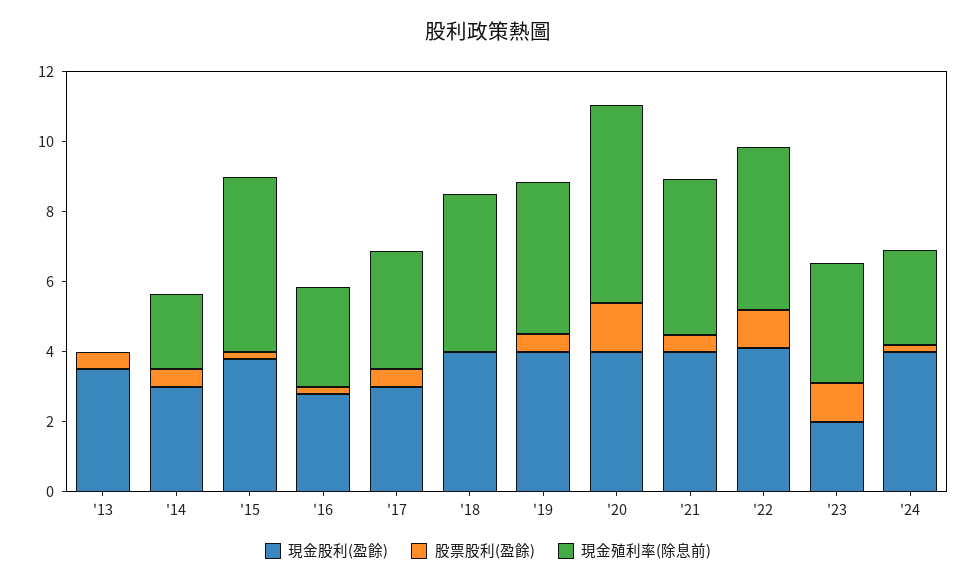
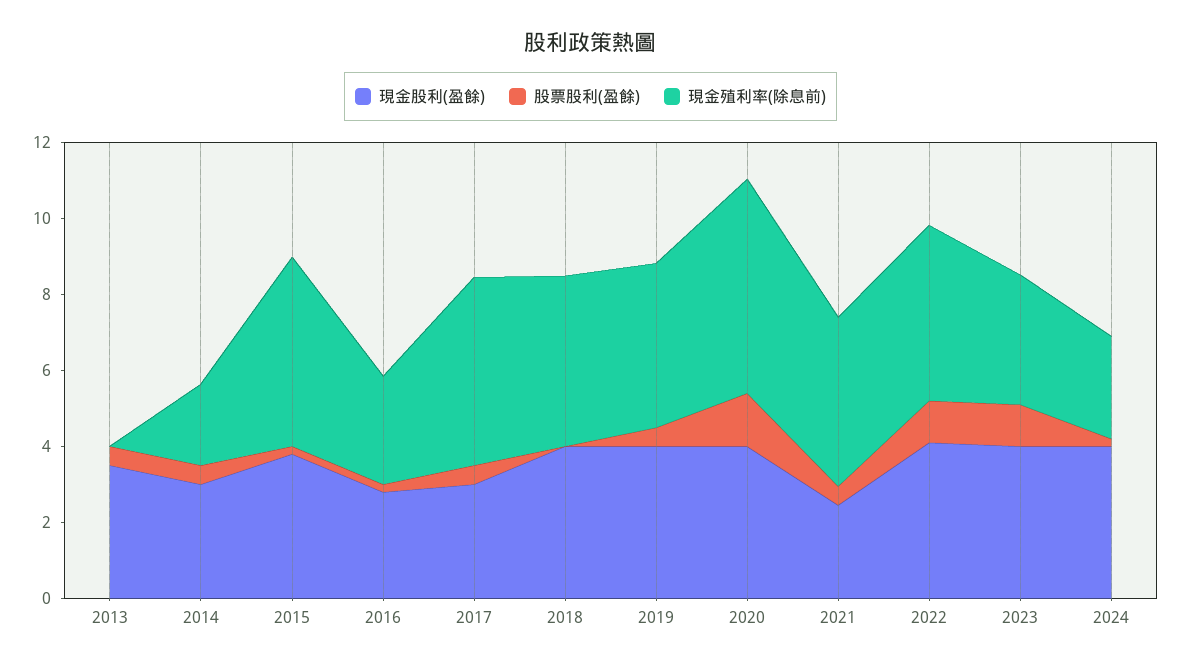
現金殖利率(除息前), '17: 3.5 -> 5
現金股利(盈餘), '21: 4 -> 2.5
現金股利(盈餘), '23: 2 -> 4

